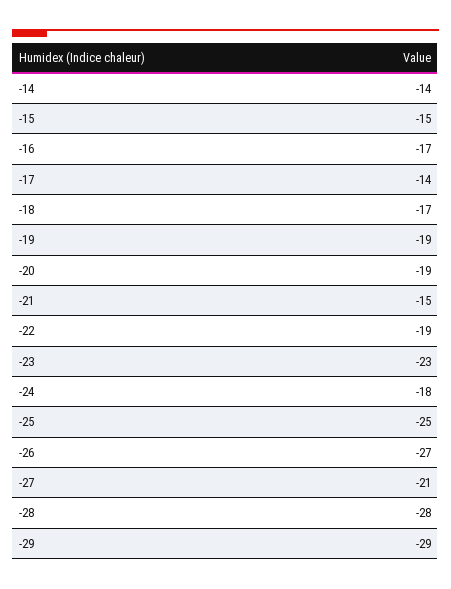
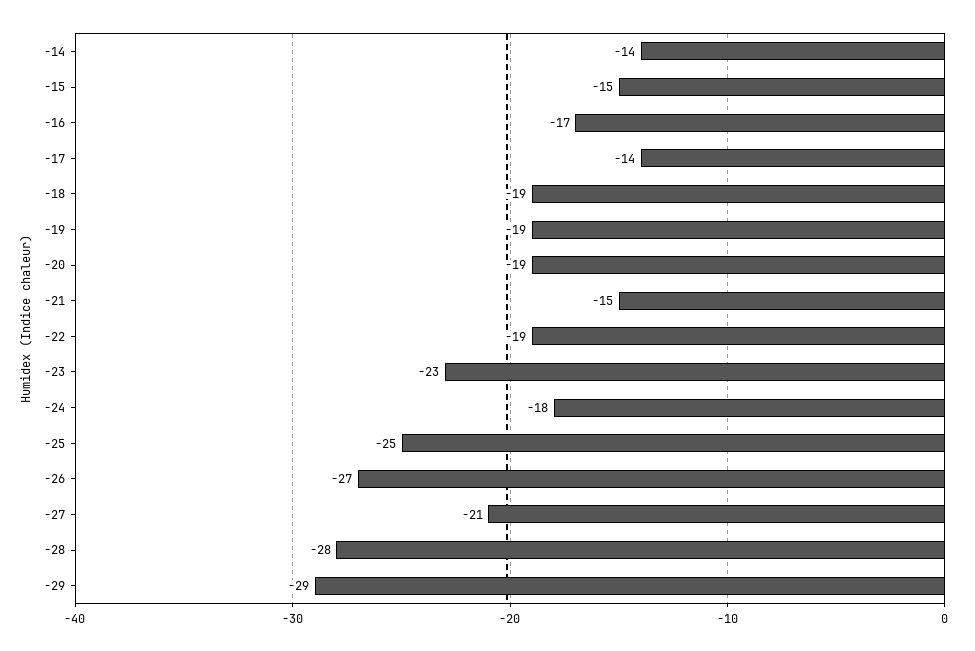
-18: -17 -> -19

